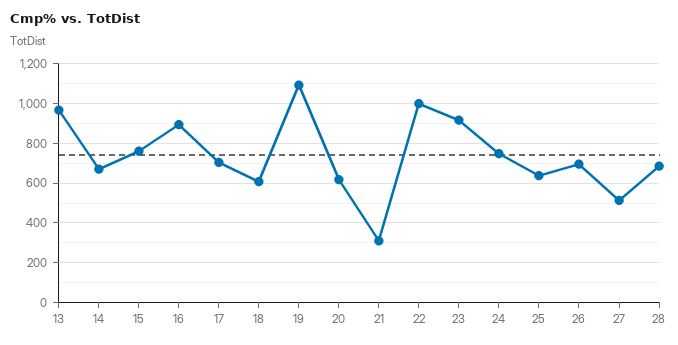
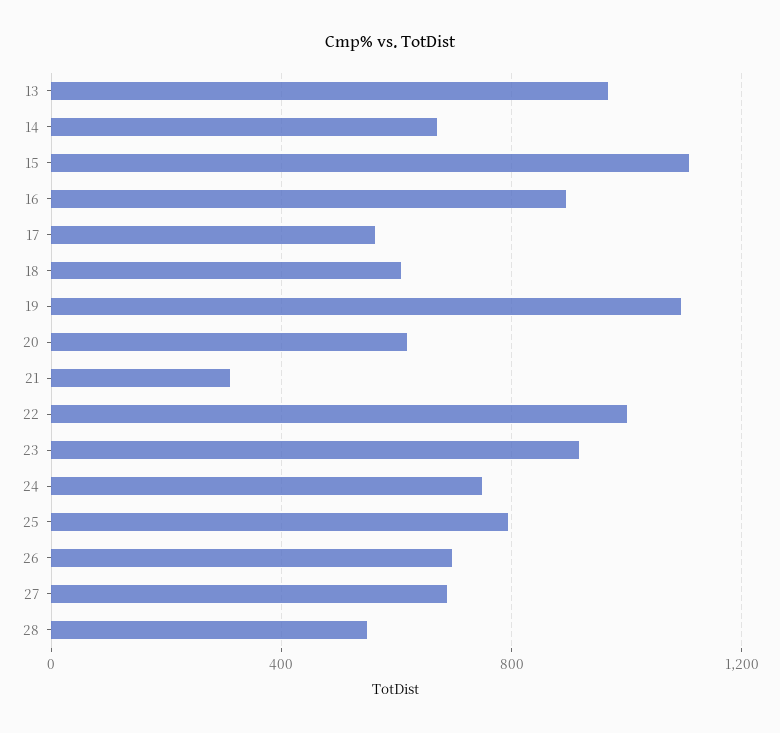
15: 750 -> 1100
17: 700 -> 550
25: 650 -> 800
27: 500 -> 700
28: 700 -> 550

